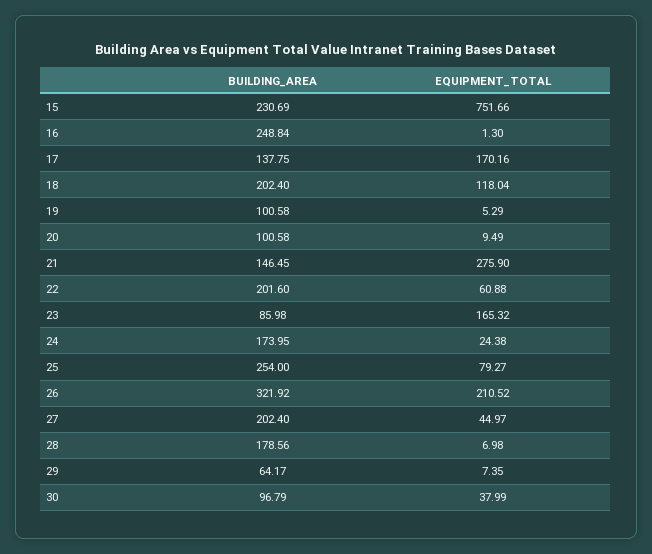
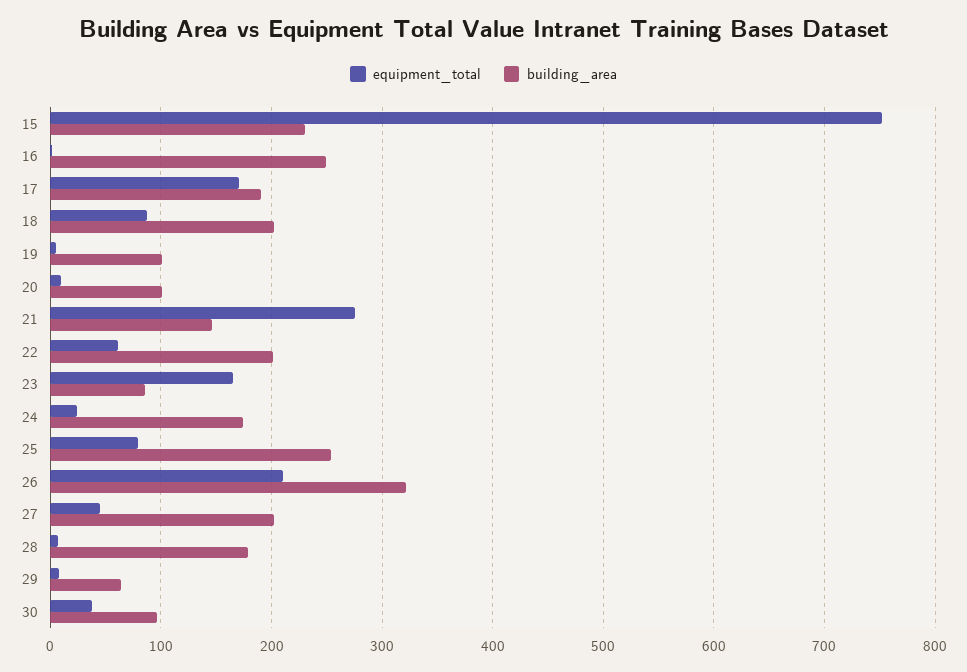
BUILDING_AREA, 17: 137.75 -> 190
EQUIPMENT_TOTAL, 18: 118.04 -> 90

